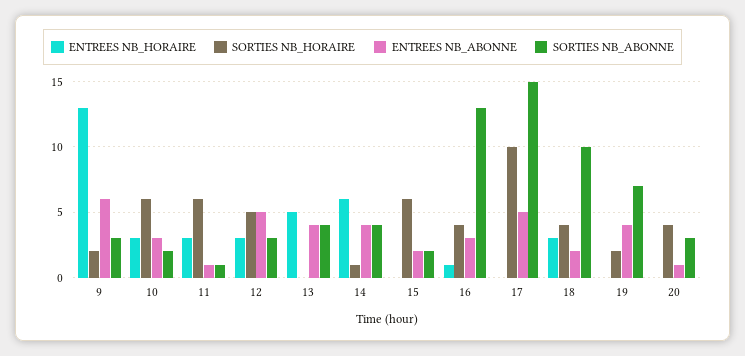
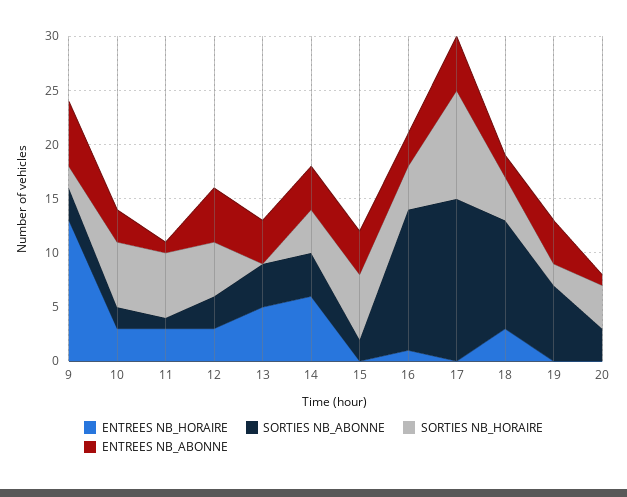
SORTIES NB_HORAIRE, 14: 1 -> 4
ENTREES NB_ABONNE, 15: 2 -> 4

